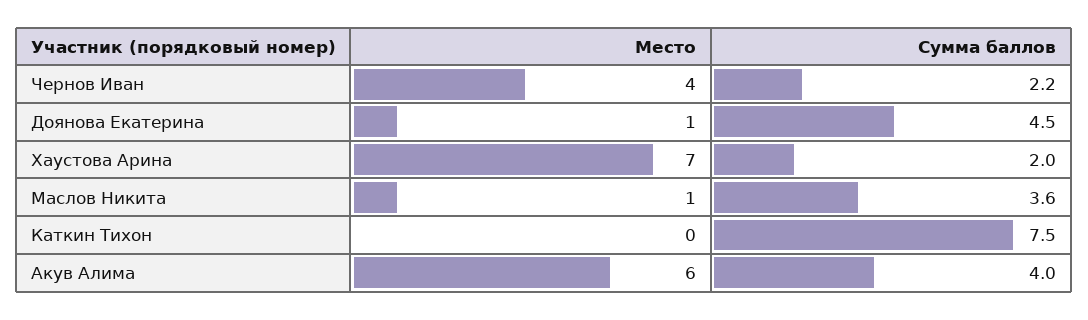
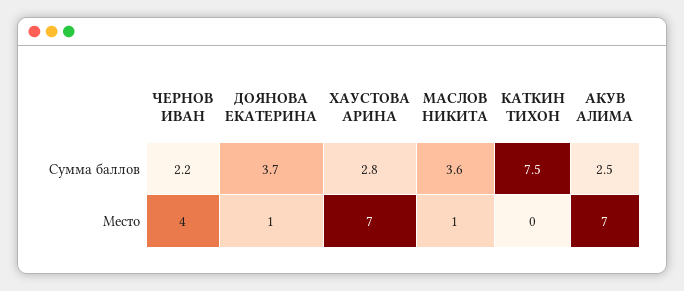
Сумма баллов, Доянова Екатерина: 4.5 -> 3.7
Сумма баллов, Хаустова Арина: 2 -> 2.8
Место, Акув Алима: 6 -> 7
Сумма баллов, Акув Алима: 4 -> 2.5

